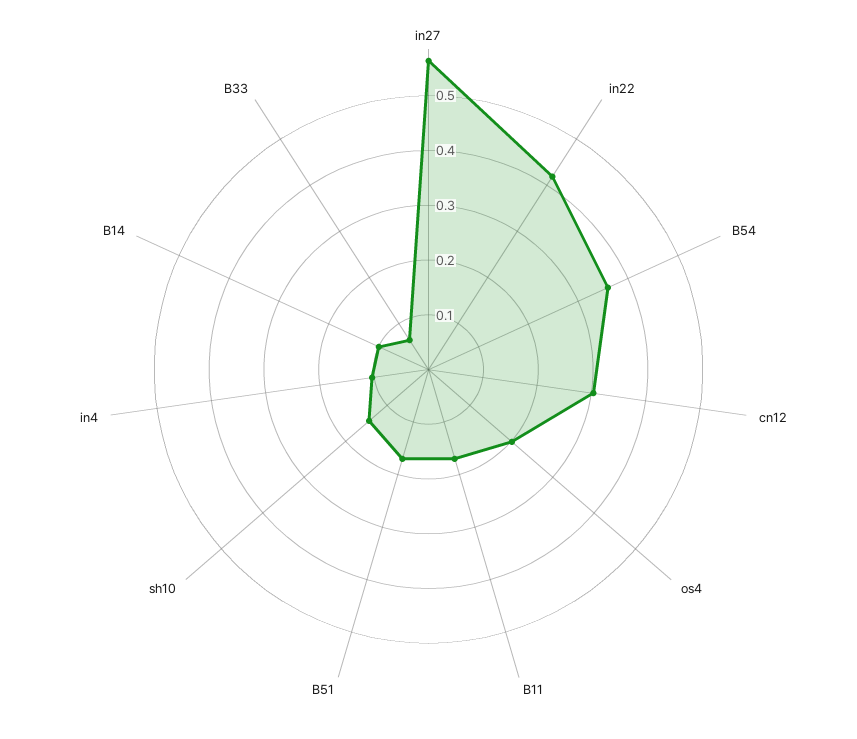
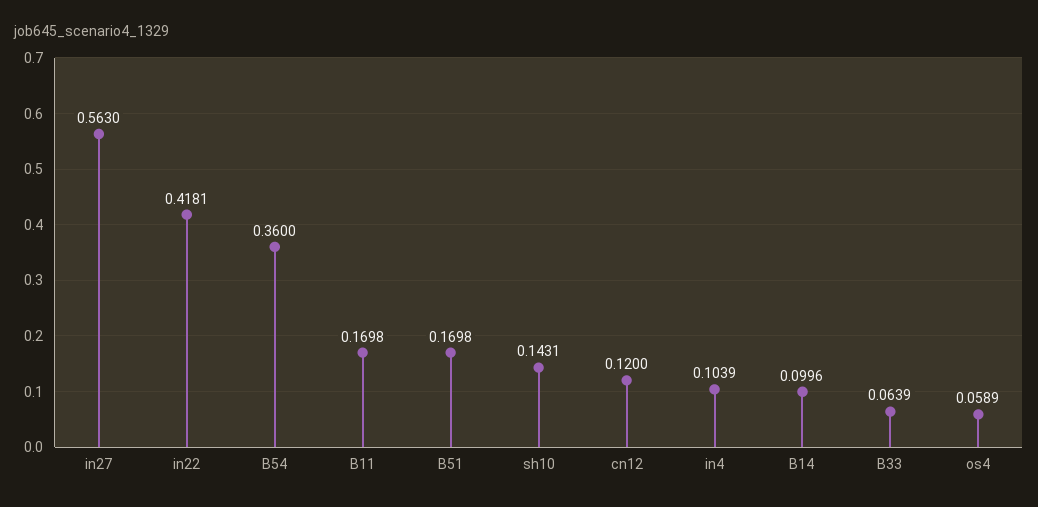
cn12: 0.3 -> 0.12
os4: 0.2 -> 0.0589

